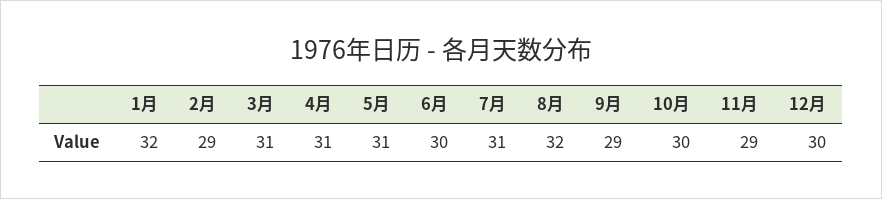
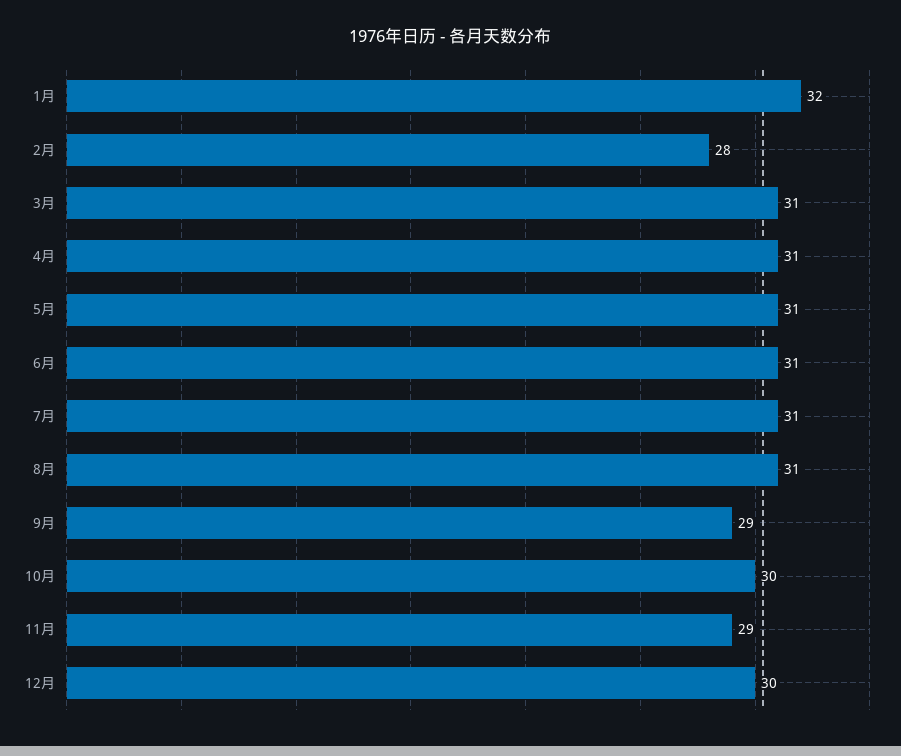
2月: 29 -> 28
6月: 30 -> 31
8月: 32 -> 31

